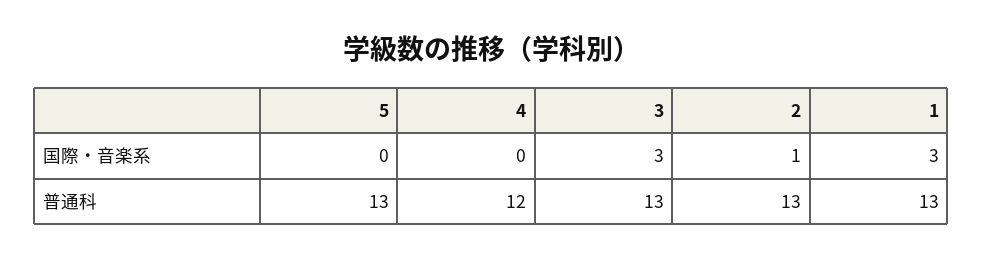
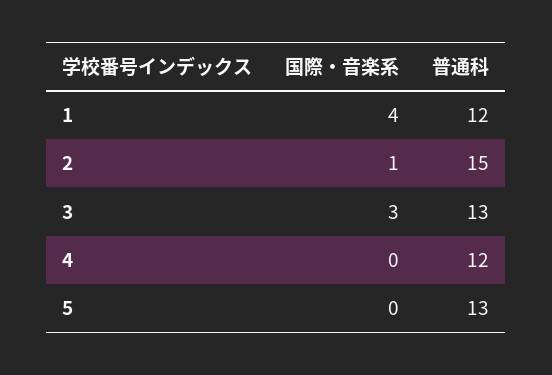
1, 国際・音楽系: 3 -> 4
2, 普通科: 13 -> 15
1, 普通科: 13 -> 12

